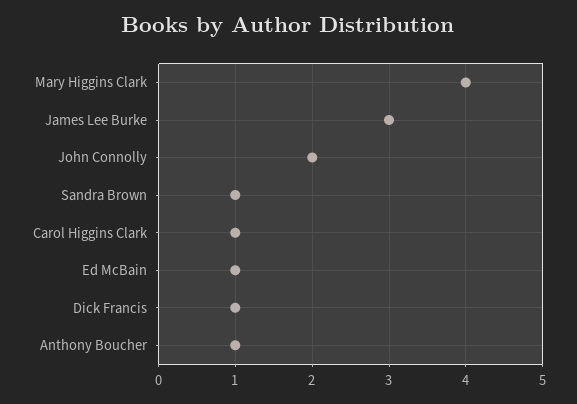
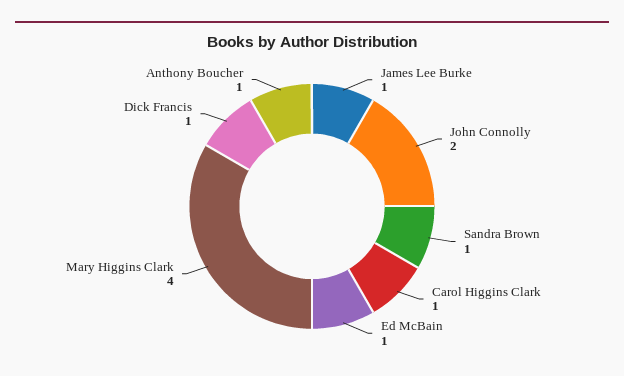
James Lee Burke: 3 -> 1

